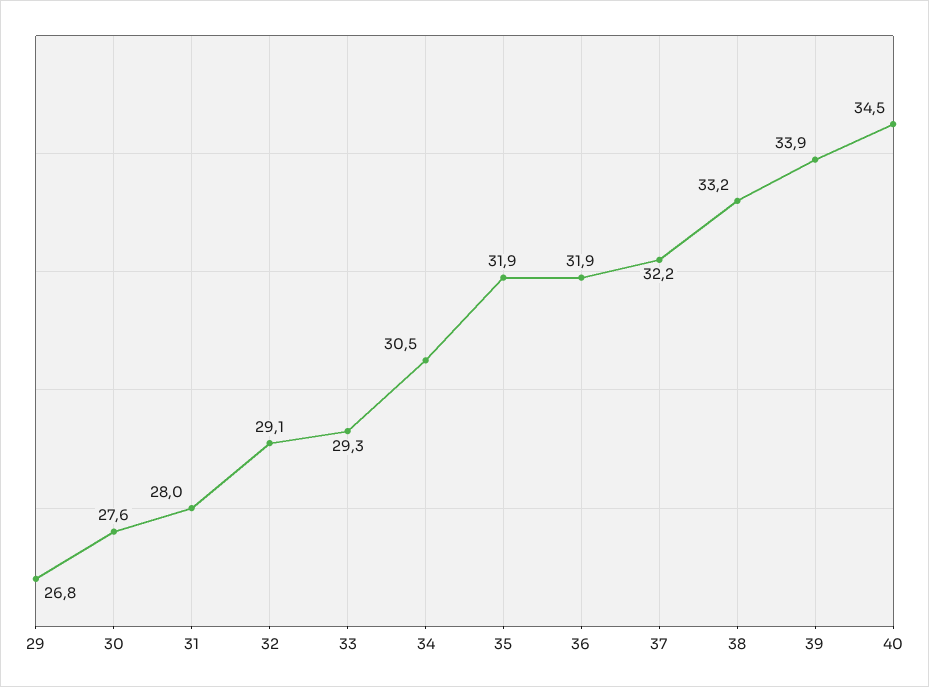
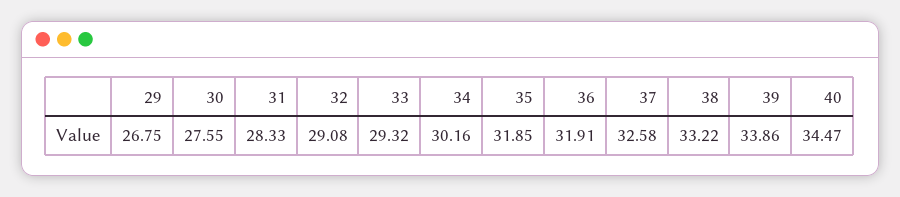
31: 28 -> 28.33
34: 30.5 -> 30.16
37: 32.2 -> 32.58

